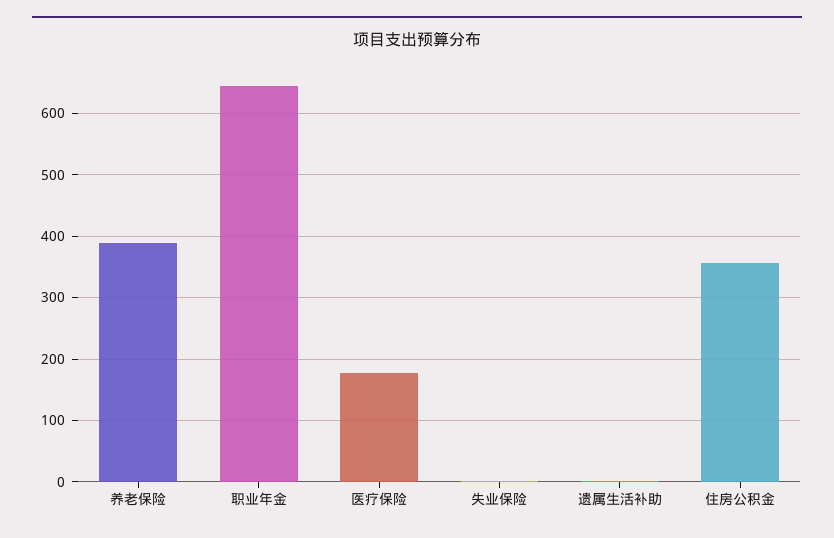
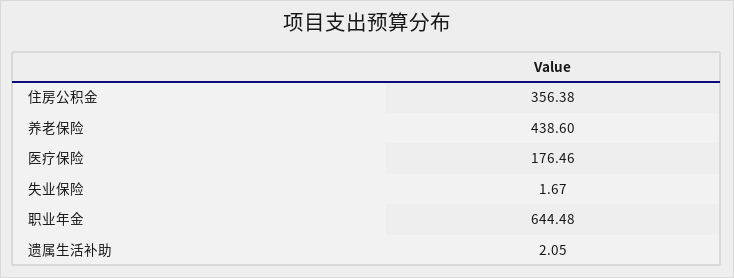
养老保险: 390 -> 438.6

